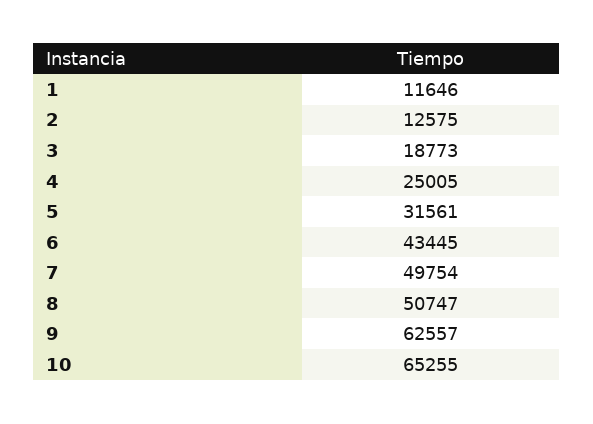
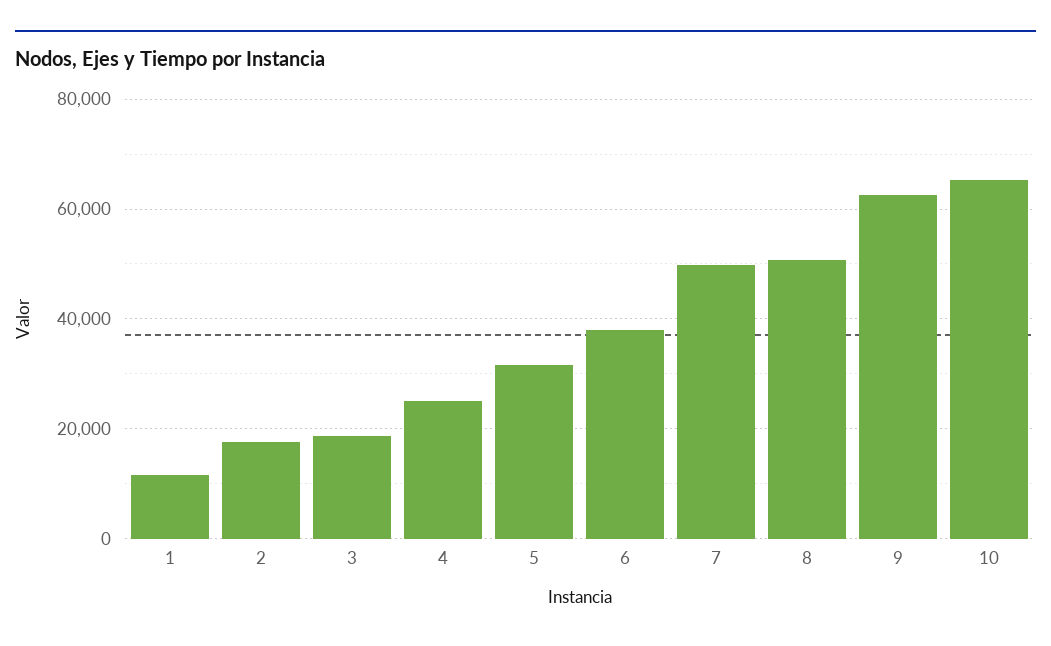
2: 12575 -> 18000
6: 43445 -> 38000

